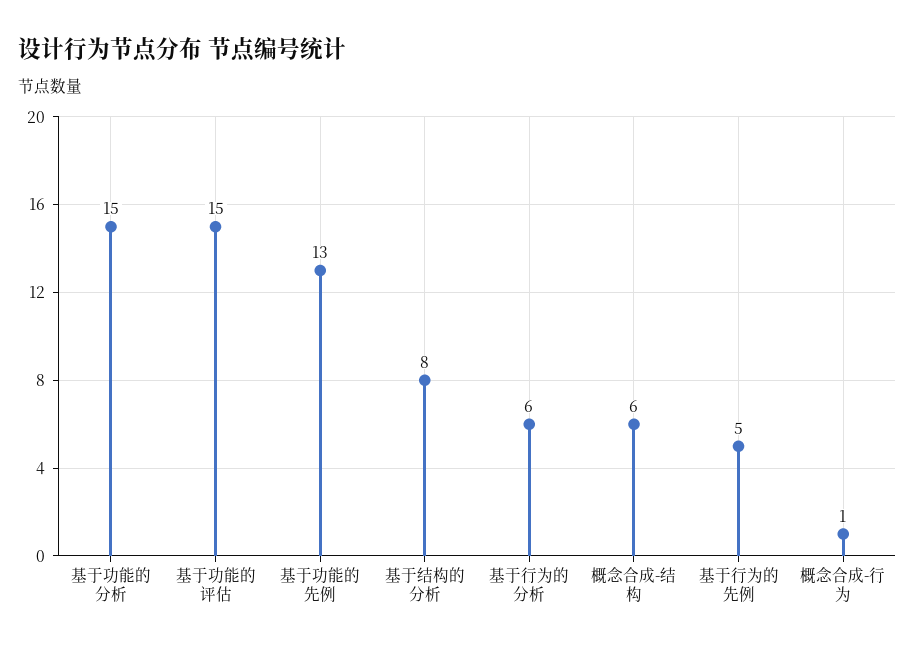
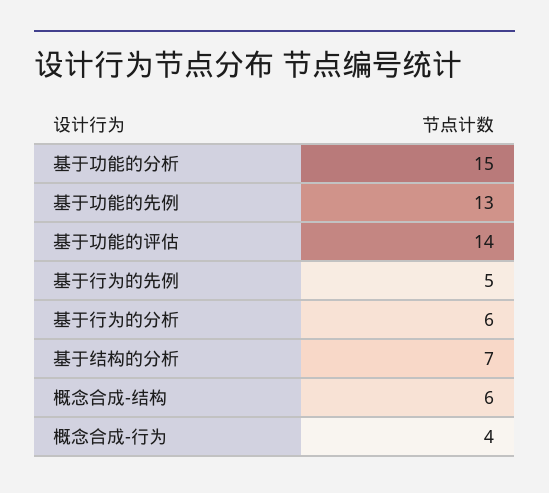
基于功能的评估: 15 -> 14
基于结构的分析: 8 -> 7
概念合成-行为: 1 -> 4

